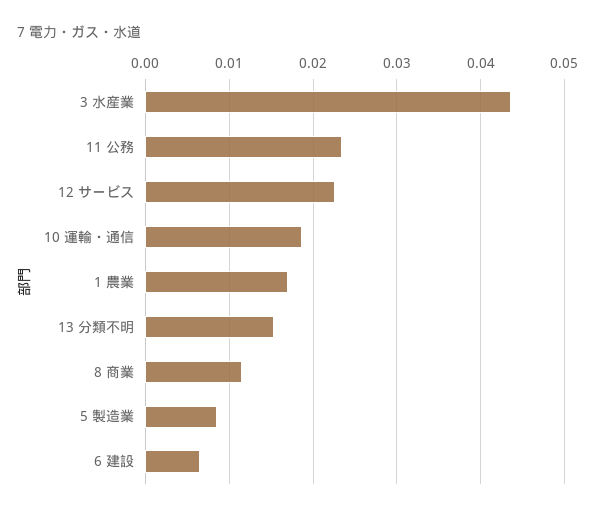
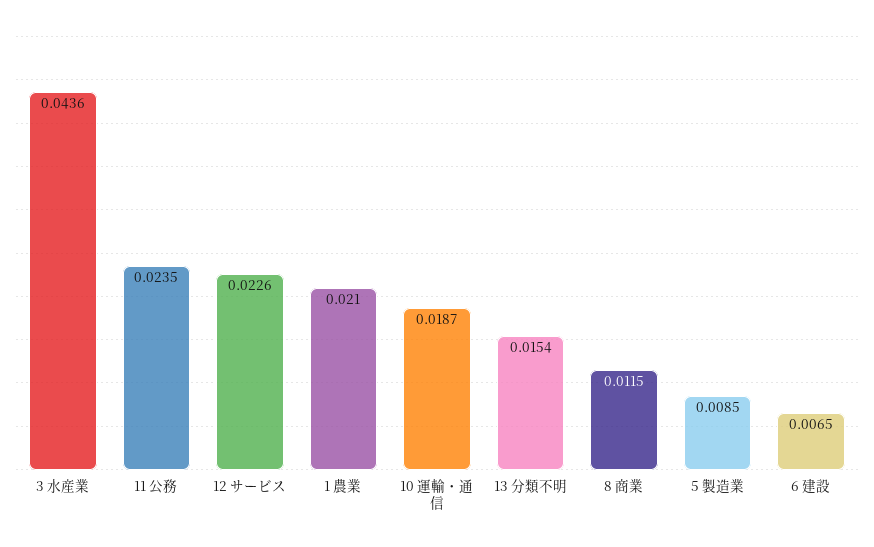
1 農業: 0.017 -> 0.021

